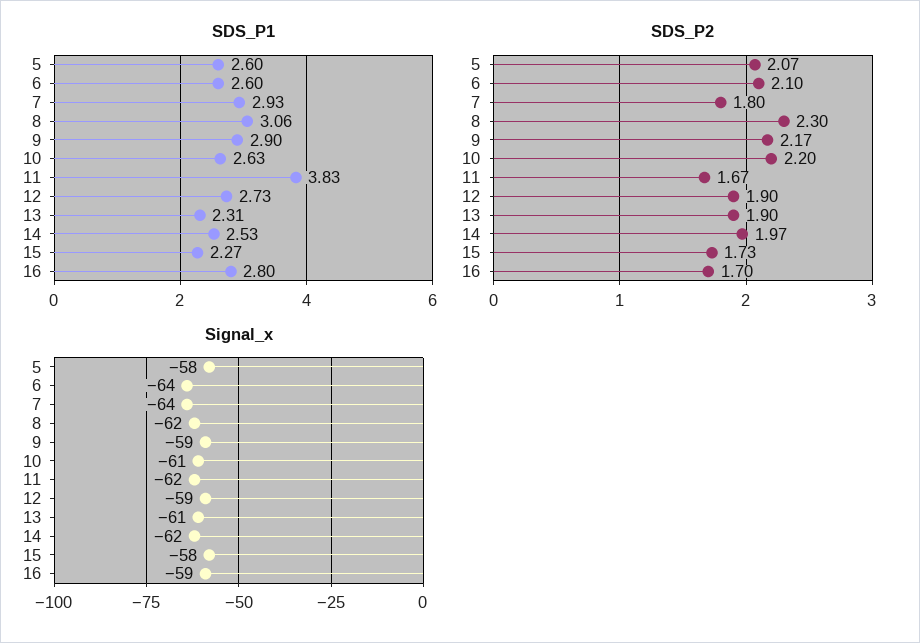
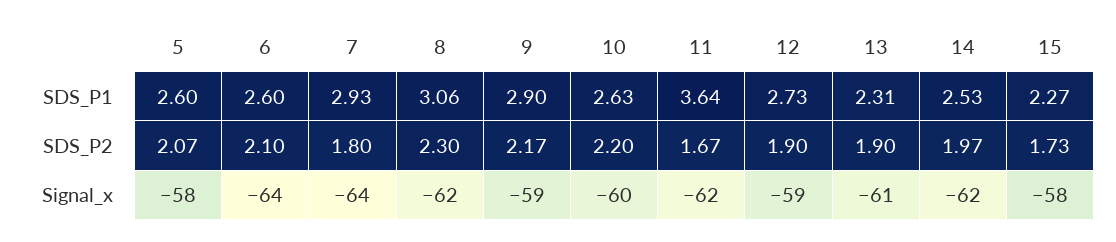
SDS_P1, 11: 3.83 -> 3.64
SDS_P1, 16: 2.8 -> none
SDS_P2, 16: 1.7 -> none
Signal_x, 10: -61 -> -60
Signal_x, 16: -59 -> none

